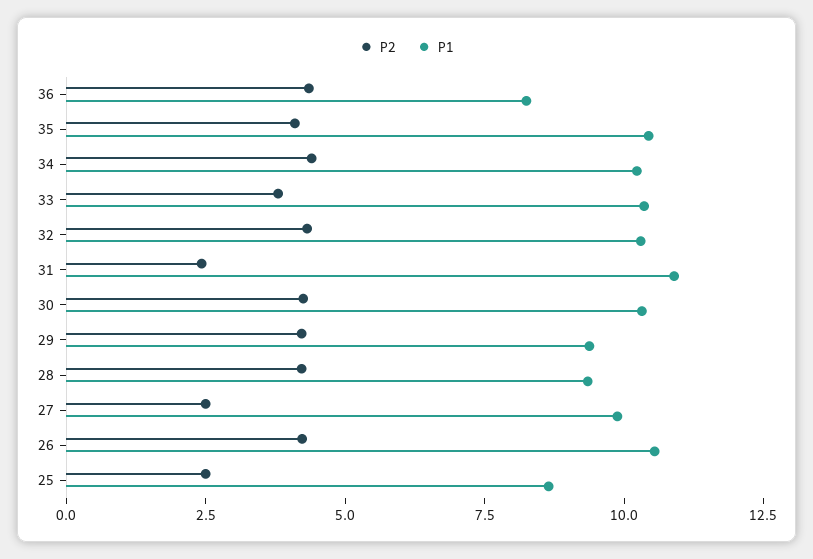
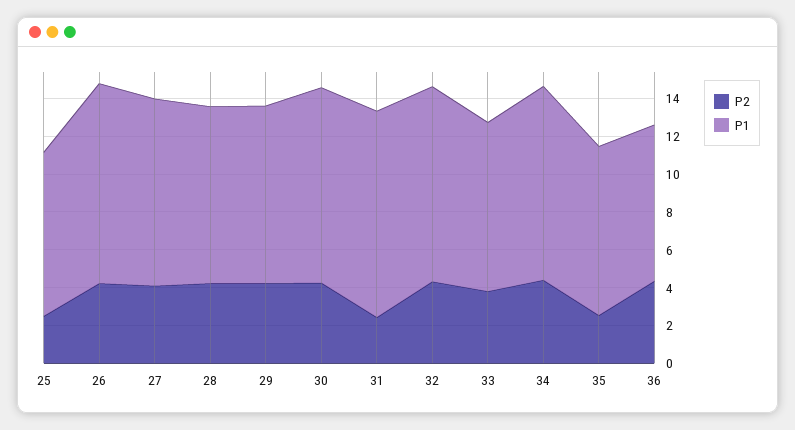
P2, 35: 4 -> 2.5
P1, 35: 10.5 -> 9
P1, 33: 10.5 -> 9
P2, 27: 2.5 -> 4

